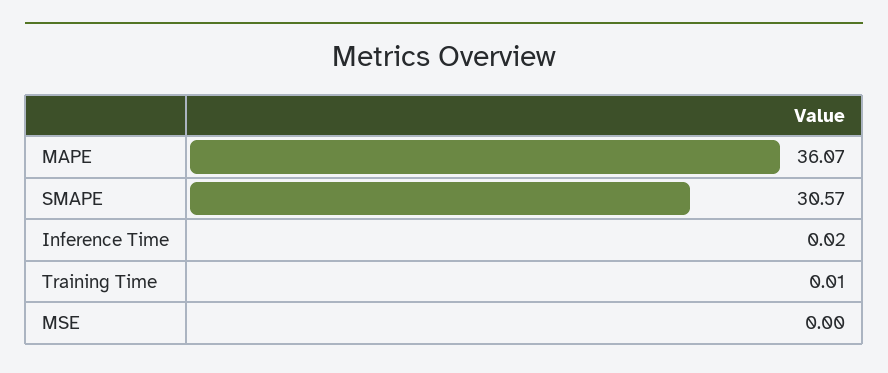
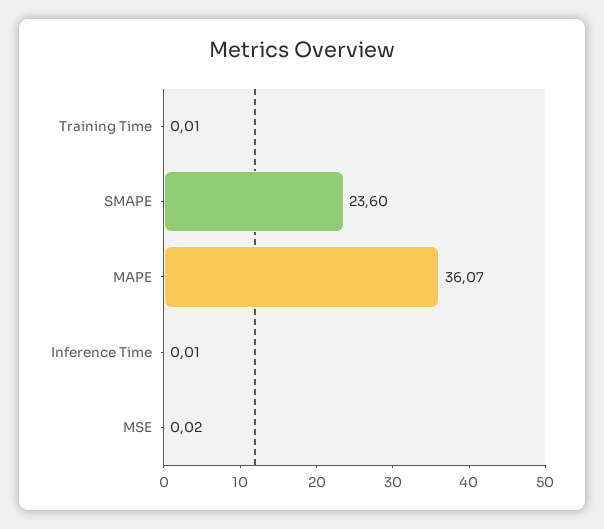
SMAPE: 30.57 -> 23.6
Inference Time: 0.02 -> 0.01
MSE: 0 -> 0.02

